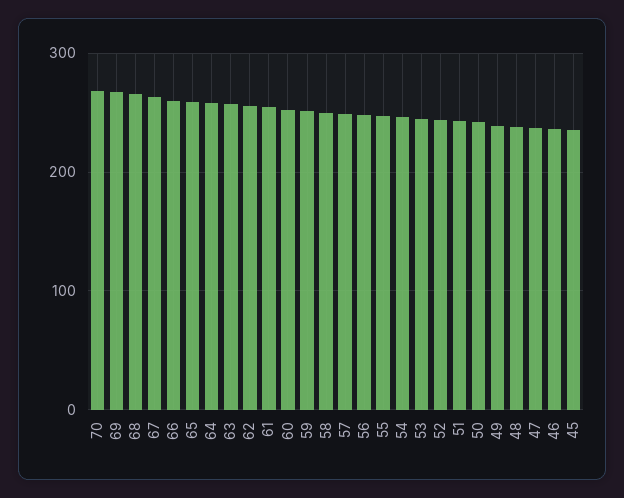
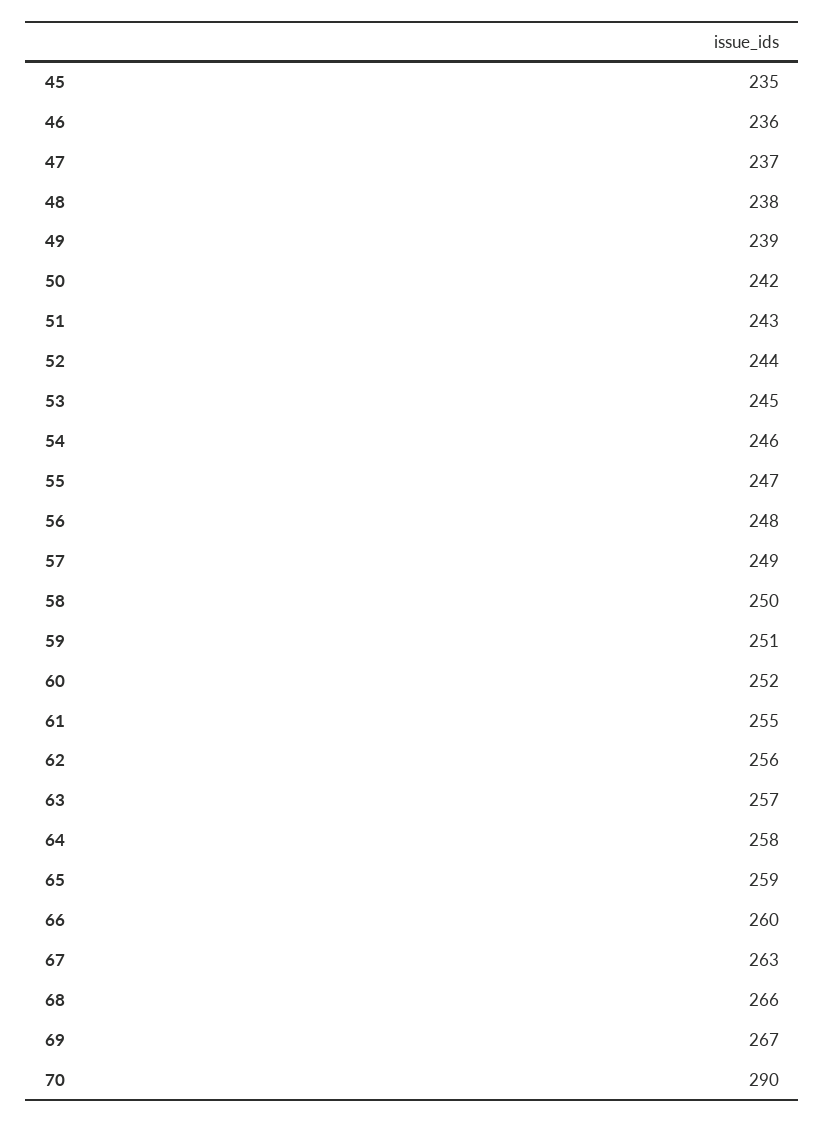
70: 270 -> 290

